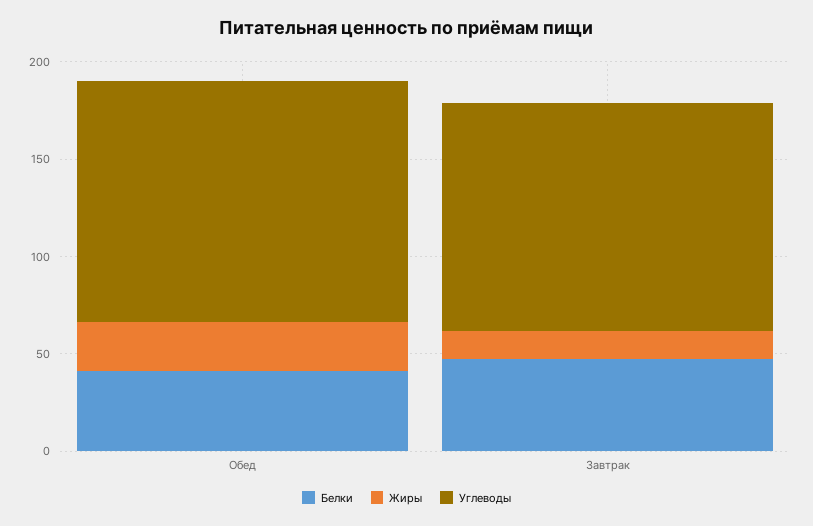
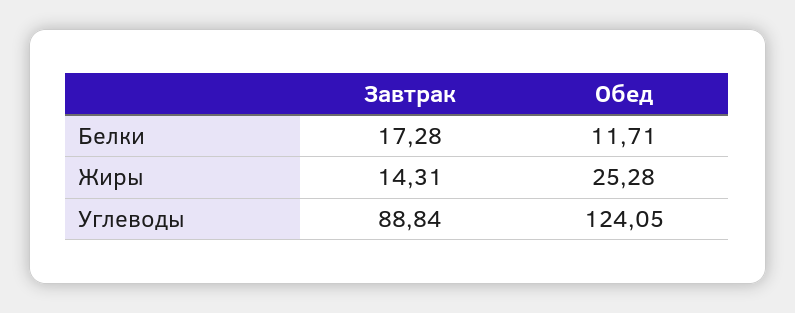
Белки, Обед: 40 -> 11.71
Белки, Завтрак: 50 -> 17.28
Углеводы, Завтрак: 120 -> 88.84

